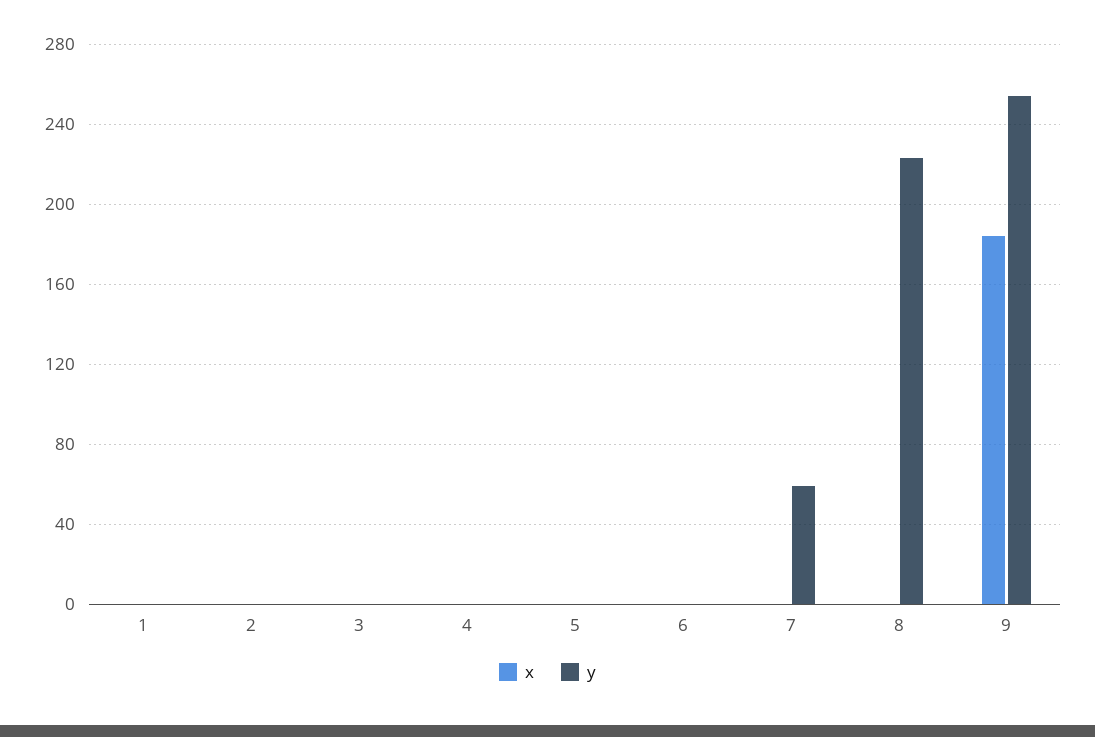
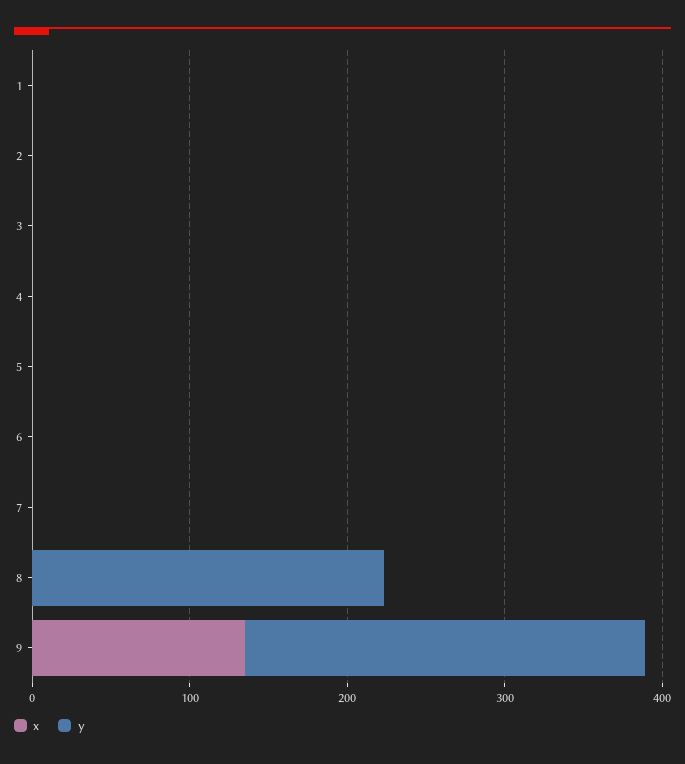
y, 7: 60 -> 0
x, 9: 185 -> 140

